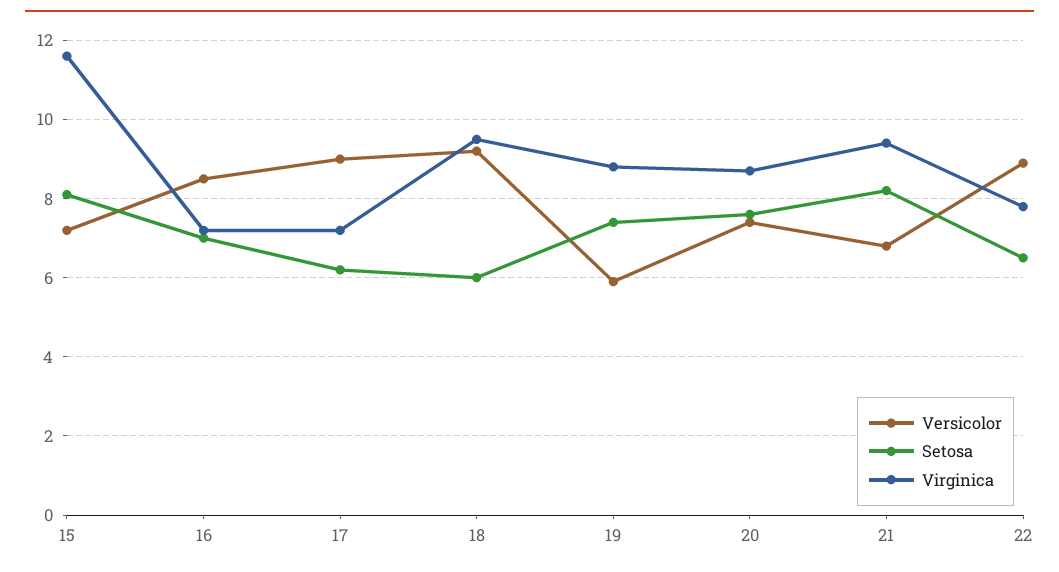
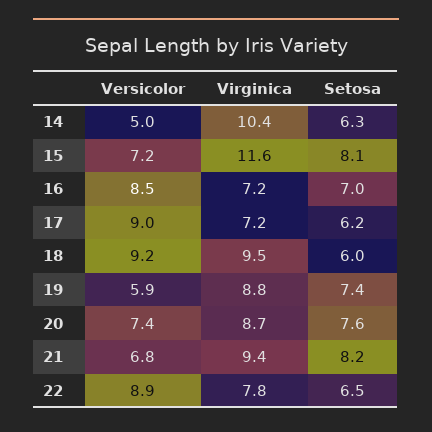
Versicolor, 14: none -> 5
Virginica, 14: none -> 10.4
Setosa, 14: none -> 6.3

